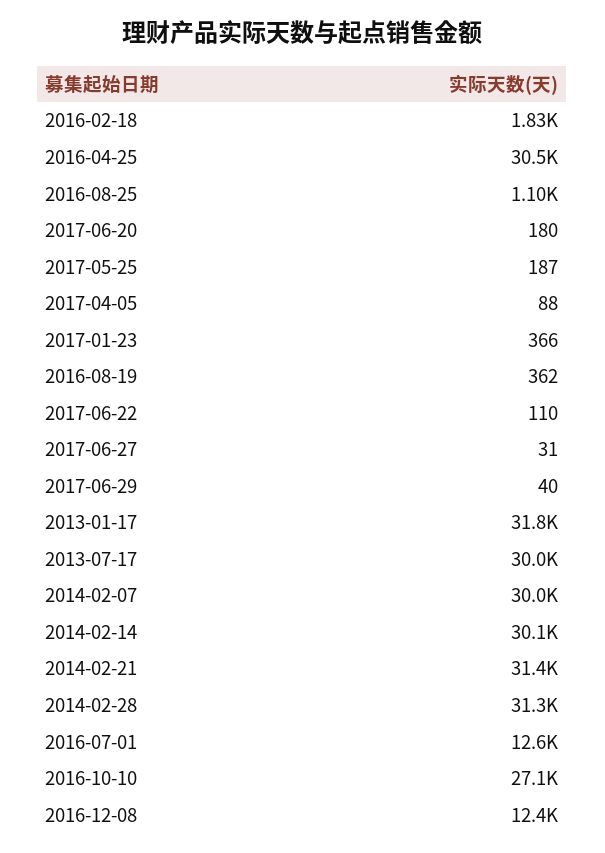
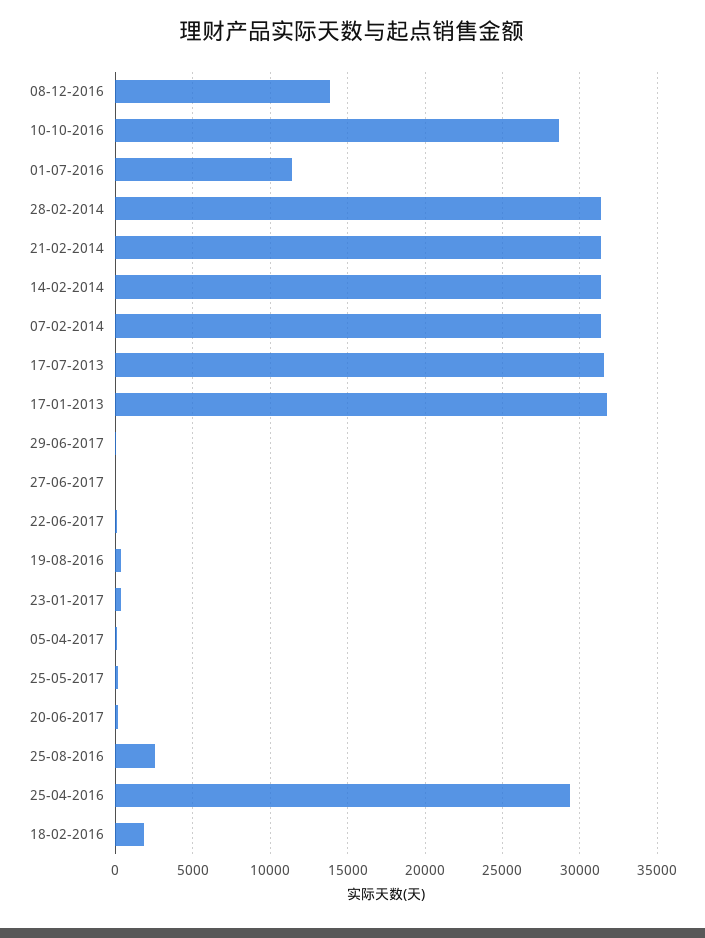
2016-04-25: 30500 -> 29500
2016-08-25: 1100 -> 2500
2013-07-17: 30000 -> 31500
2014-02-07: 30000 -> 31500
2014-02-14: 30100 -> 31500
2016-07-01: 12600 -> 11500
2016-10-10: 27100 -> 28500
2016-12-08: 12400 -> 14000

